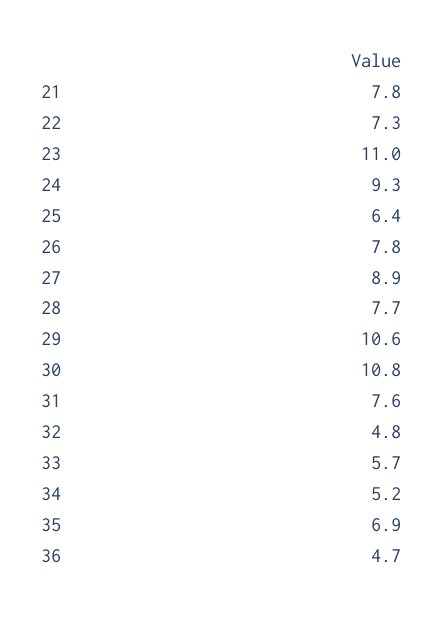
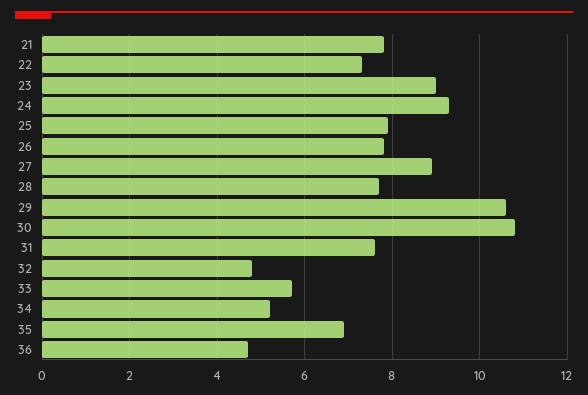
23: 11 -> 9
25: 6.4 -> 8

